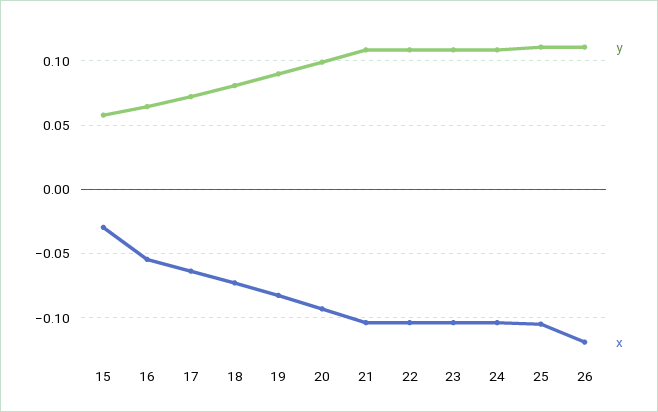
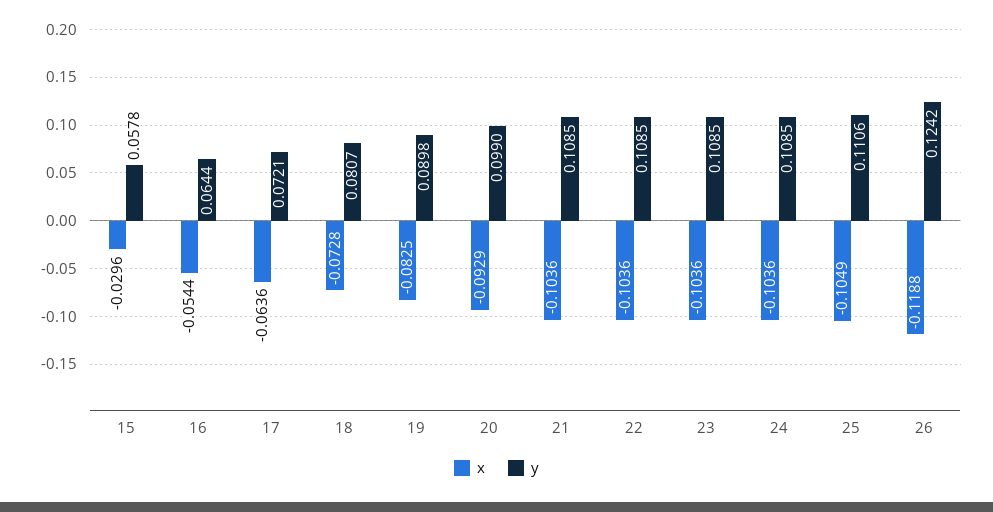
y, 26: 0.11 -> 0.1242

